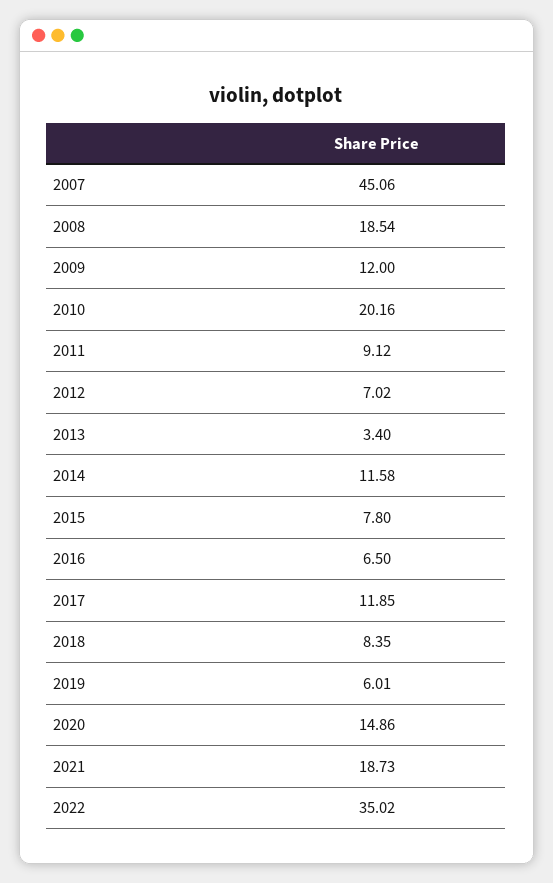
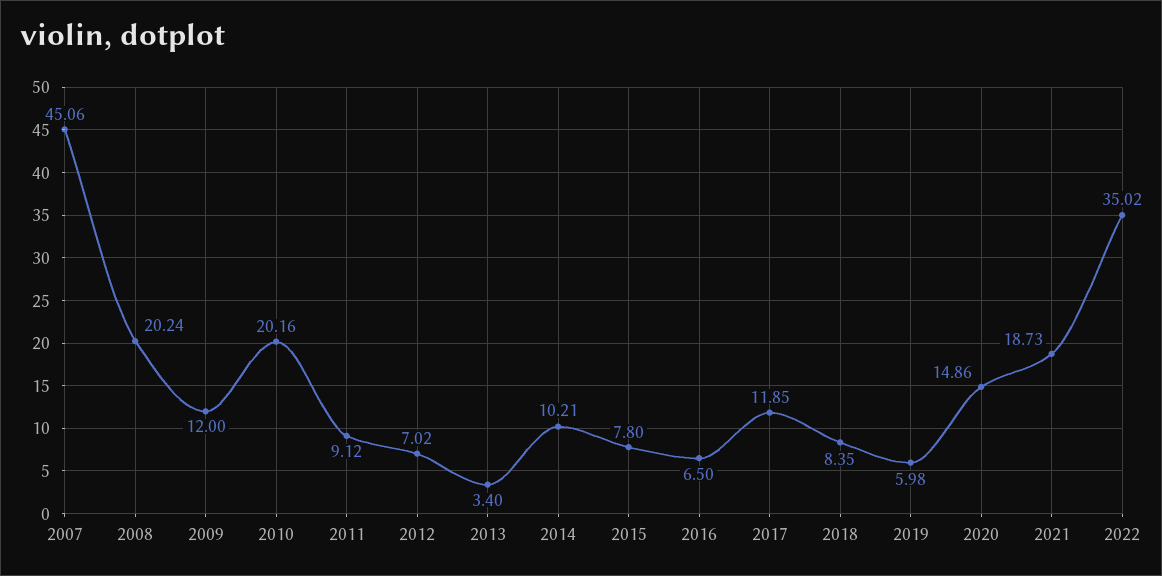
2008: 18.54 -> 20.24
2014: 11.58 -> 10.21
2019: 6.01 -> 5.98

